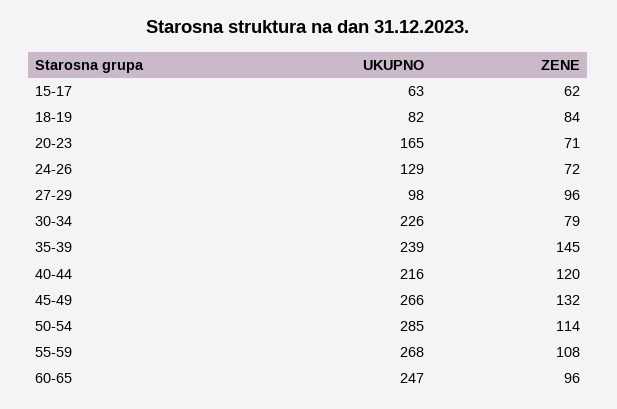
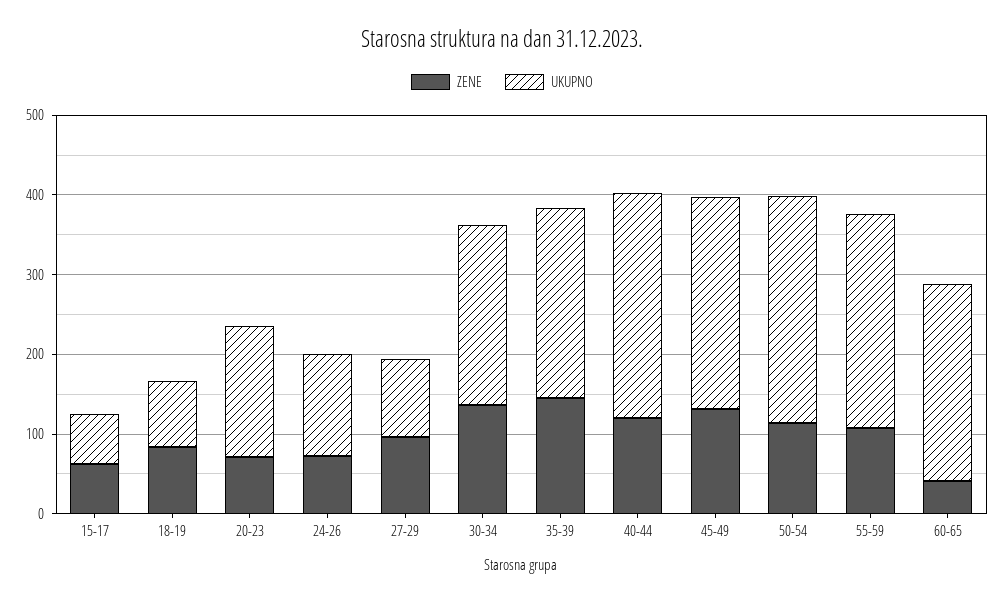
ZENE, 30-34: 79 -> 140
UKUPNO, 40-44: 216 -> 280
ZENE, 60-65: 96 -> 40

